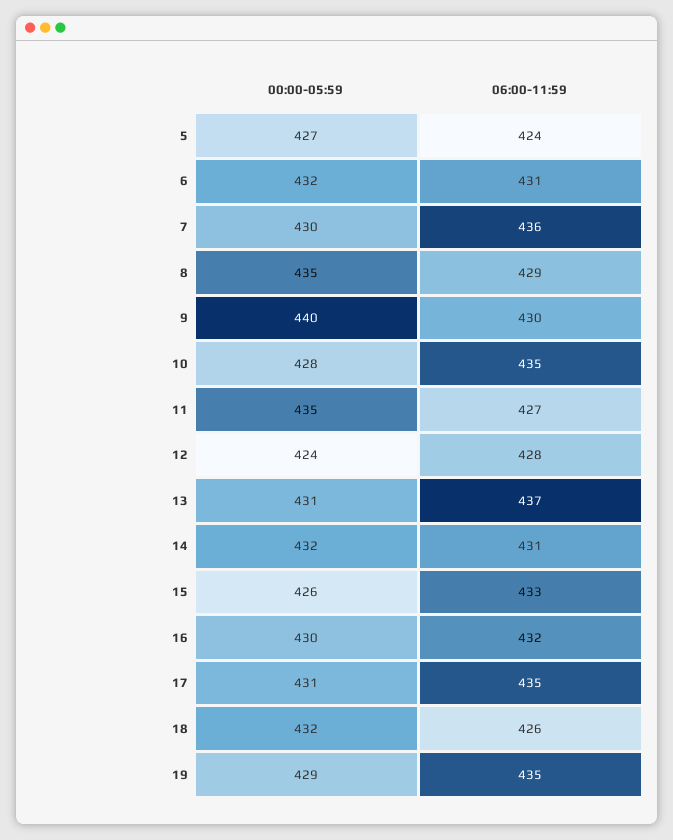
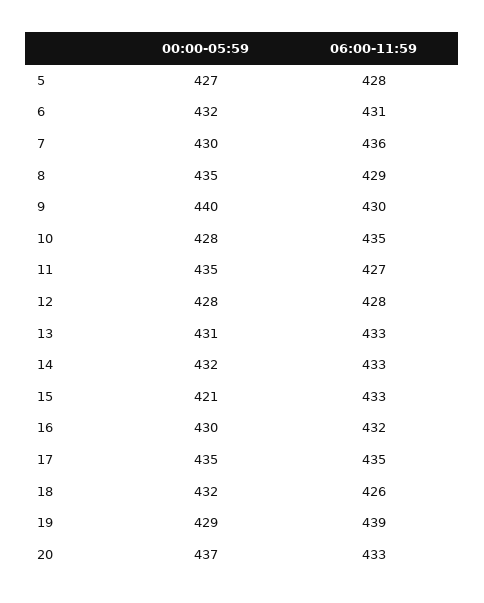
06:00-11:59, 5: 424 -> 428
00:00-05:59, 12: 424 -> 428
06:00-11:59, 13: 437 -> 433
06:00-11:59, 14: 431 -> 433
00:00-05:59, 15: 426 -> 421
00:00-05:59, 17: 431 -> 435
06:00-11:59, 19: 435 -> 439
00:00-05:59, 20: none -> 437
06:00-11:59, 20: none -> 433

